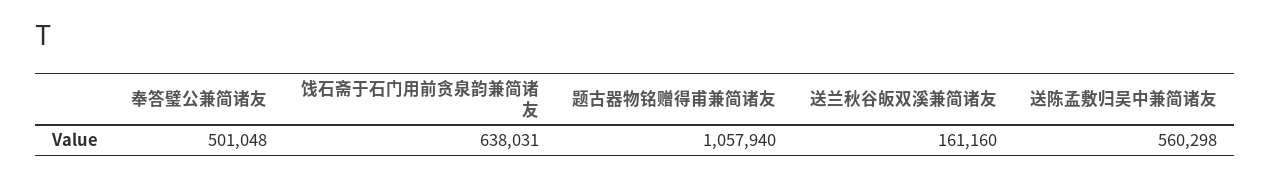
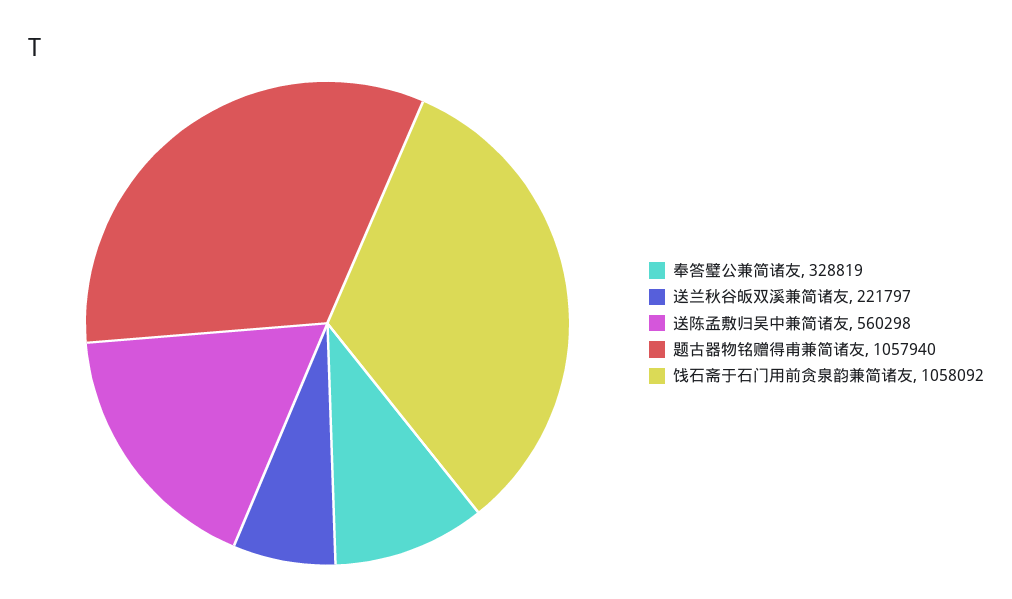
奉答璧公兼简诸友: 501048 -> 328819
饯石斋于石门用前贪泉韵兼简诸友: 638031 -> 1058092
送兰秋谷皈双溪兼简诸友: 161160 -> 221797

